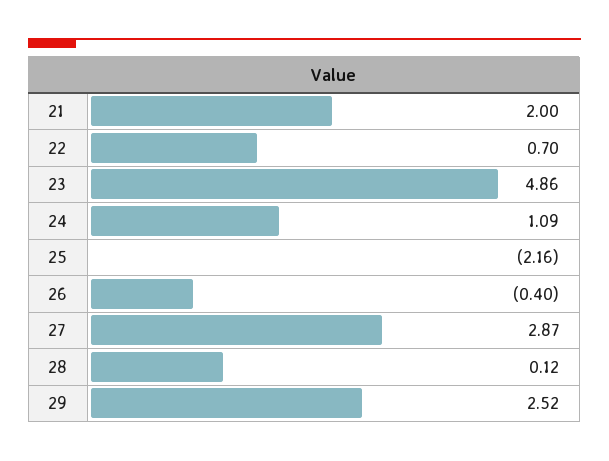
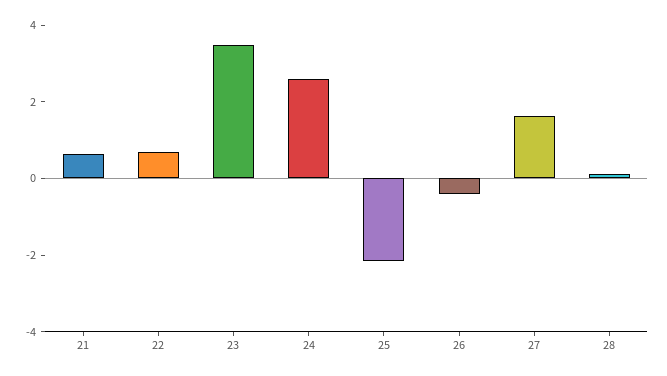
21: 2 -> 0.5
23: 4.86 -> 3.5
24: 1.09 -> 2.5
27: 2.87 -> 1.5
29: 2.52 -> none

